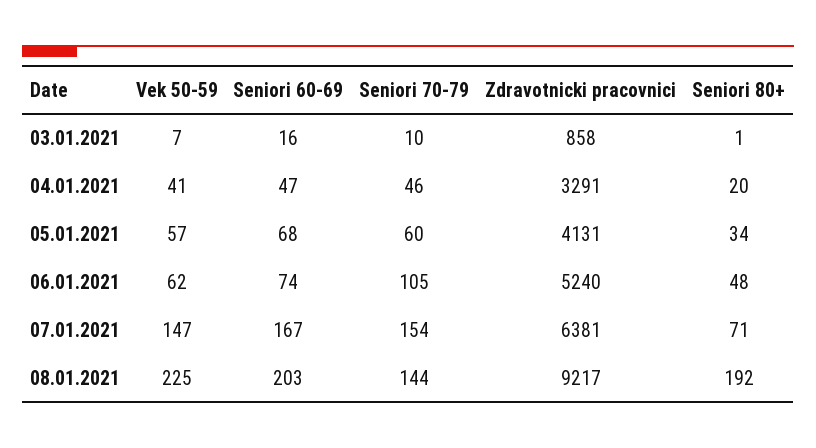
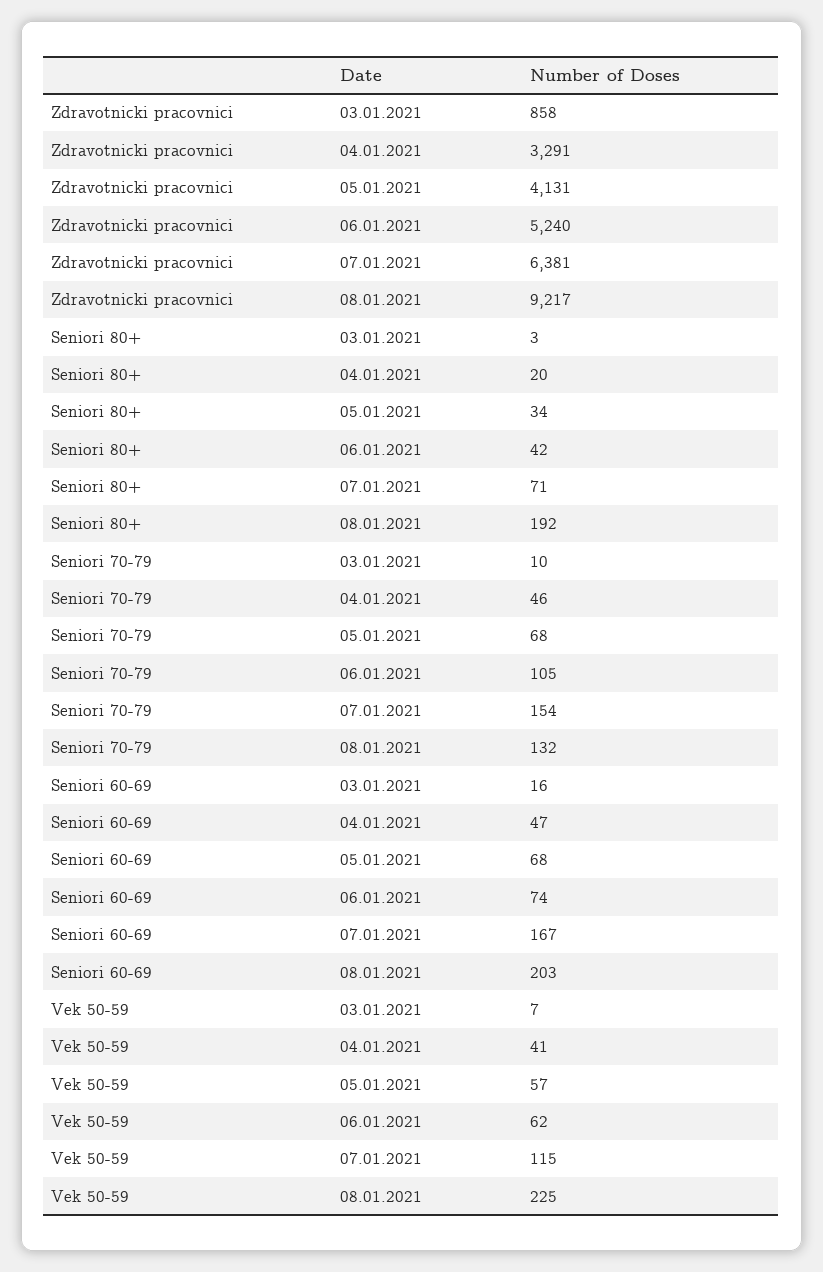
Seniori 80+, 03.01.2021: 1 -> 3
Seniori 70-79, 05.01.2021: 60 -> 68
Seniori 80+, 06.01.2021: 48 -> 42
Vek 50-59, 07.01.2021: 147 -> 115
Seniori 70-79, 08.01.2021: 144 -> 132

